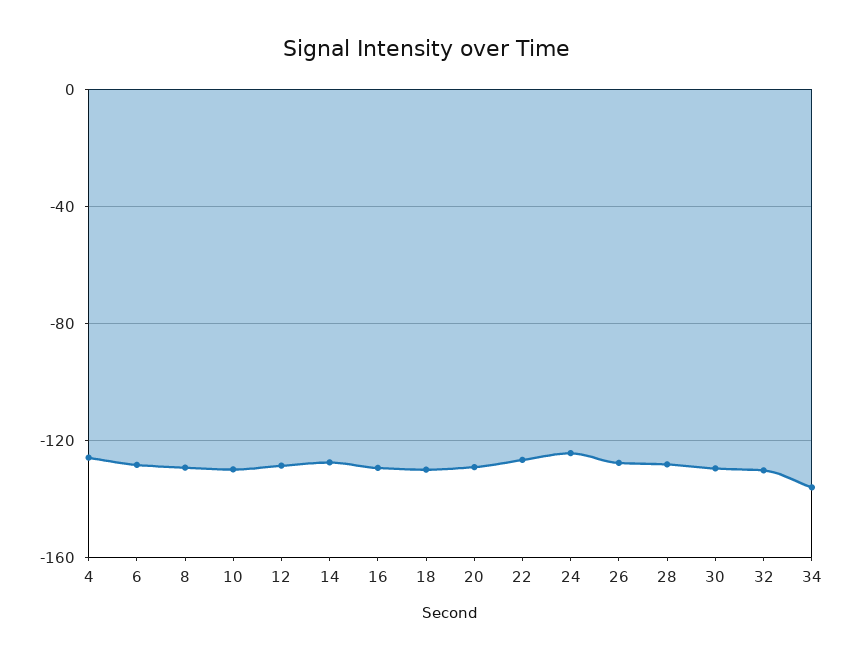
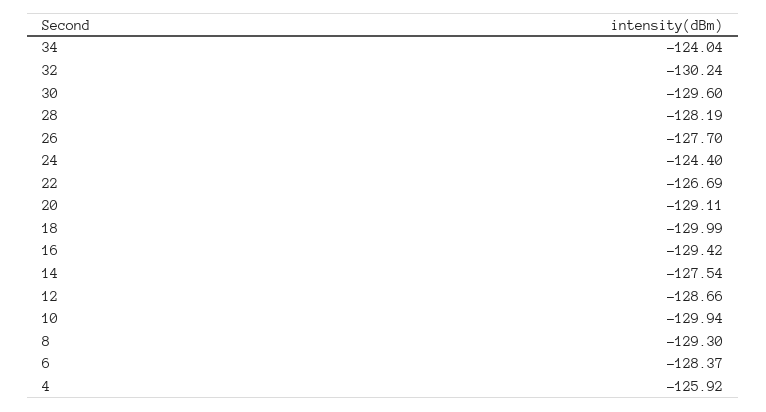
34: -135 -> -124.04

